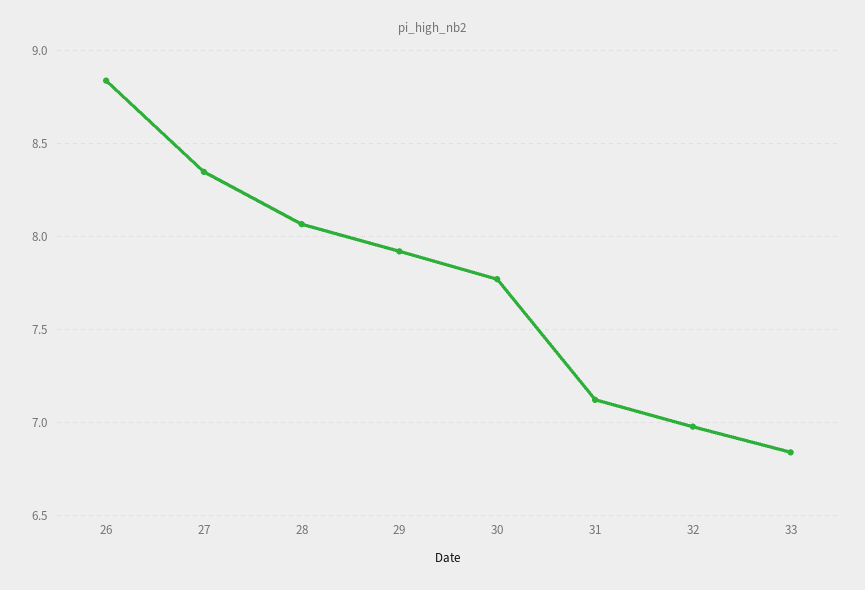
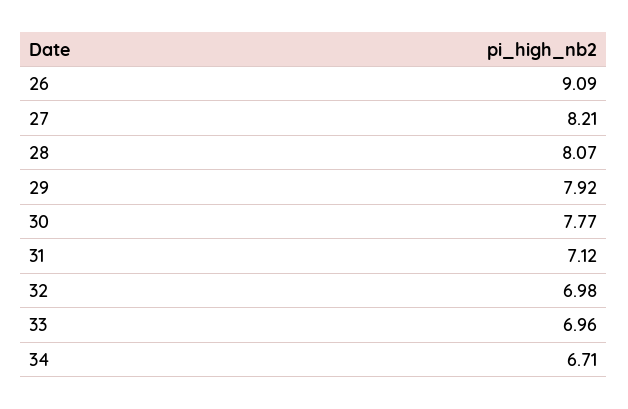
26: 8.85 -> 9.09
27: 8.35 -> 8.21
33: 6.85 -> 6.96
34: none -> 6.71

